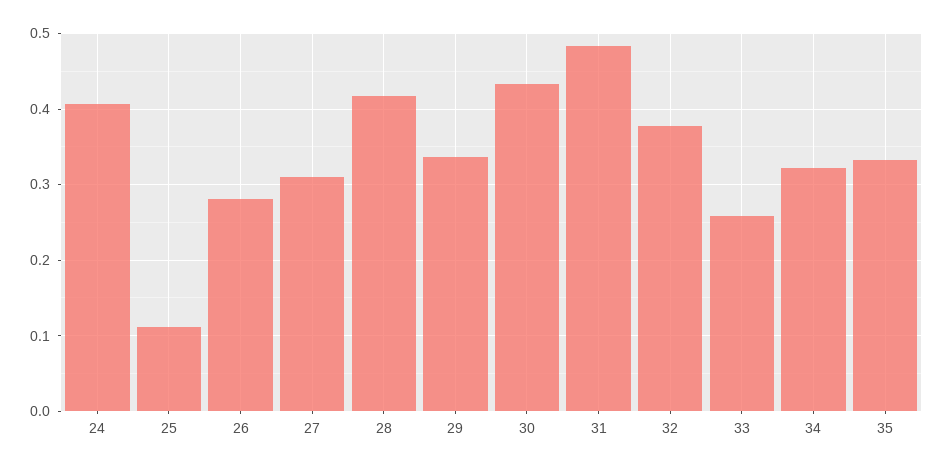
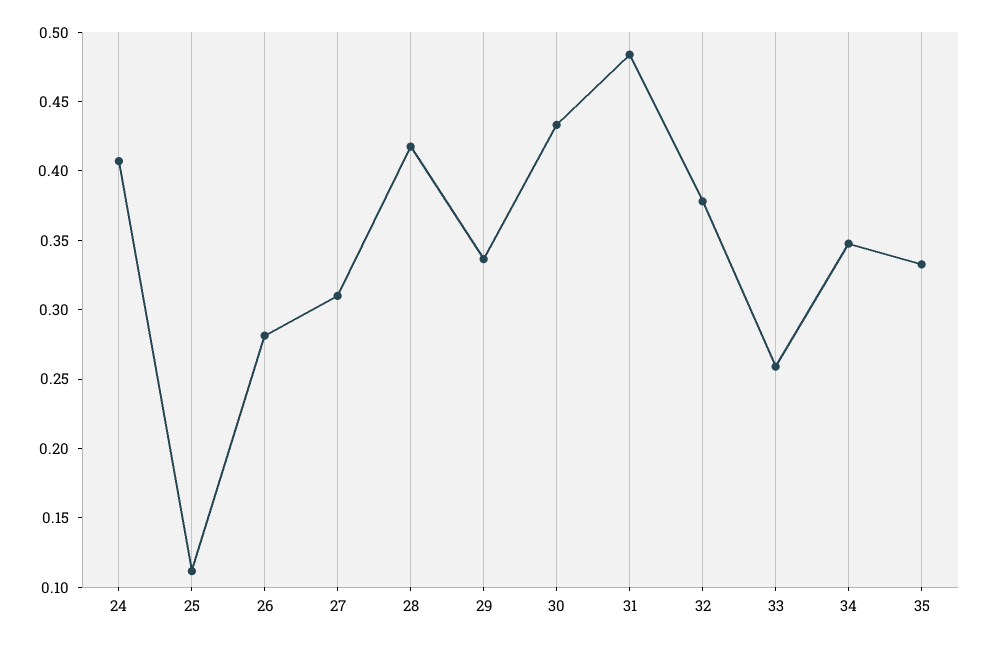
34: 0.32 -> 0.35

